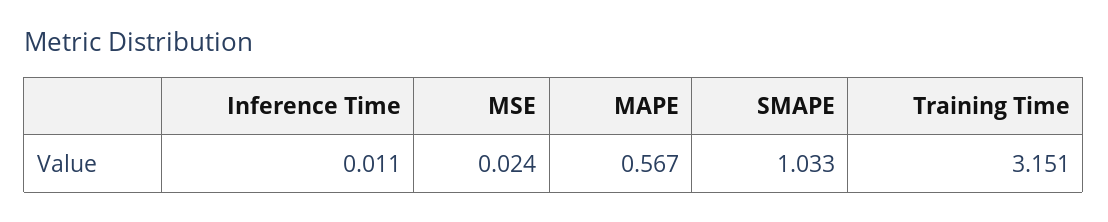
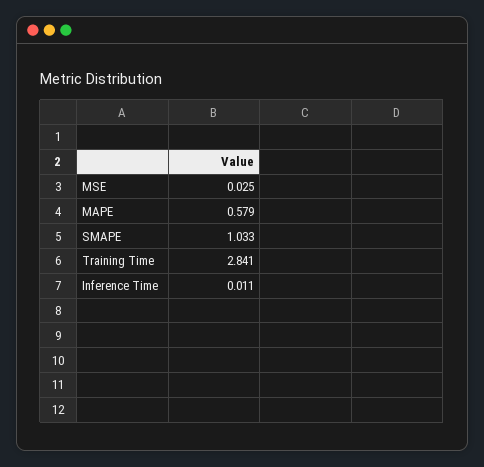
MSE: 0.024 -> 0.025
MAPE: 0.567 -> 0.579
Training Time: 3.151 -> 2.841

